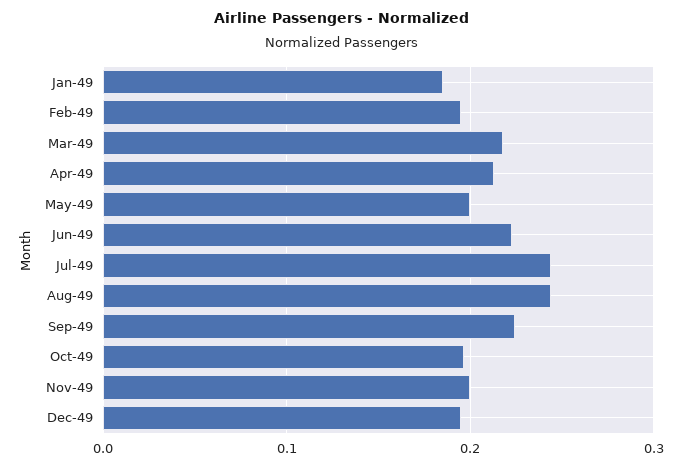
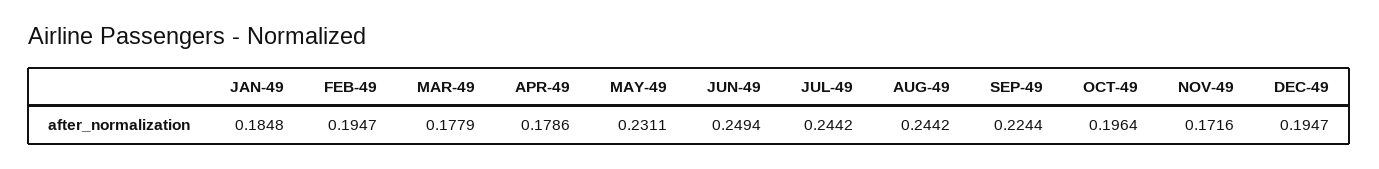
Mar-49: 0.22 -> 0.1779
Apr-49: 0.21 -> 0.1786
May-49: 0.2 -> 0.2311
Jun-49: 0.22 -> 0.2494
Nov-49: 0.2 -> 0.1716

